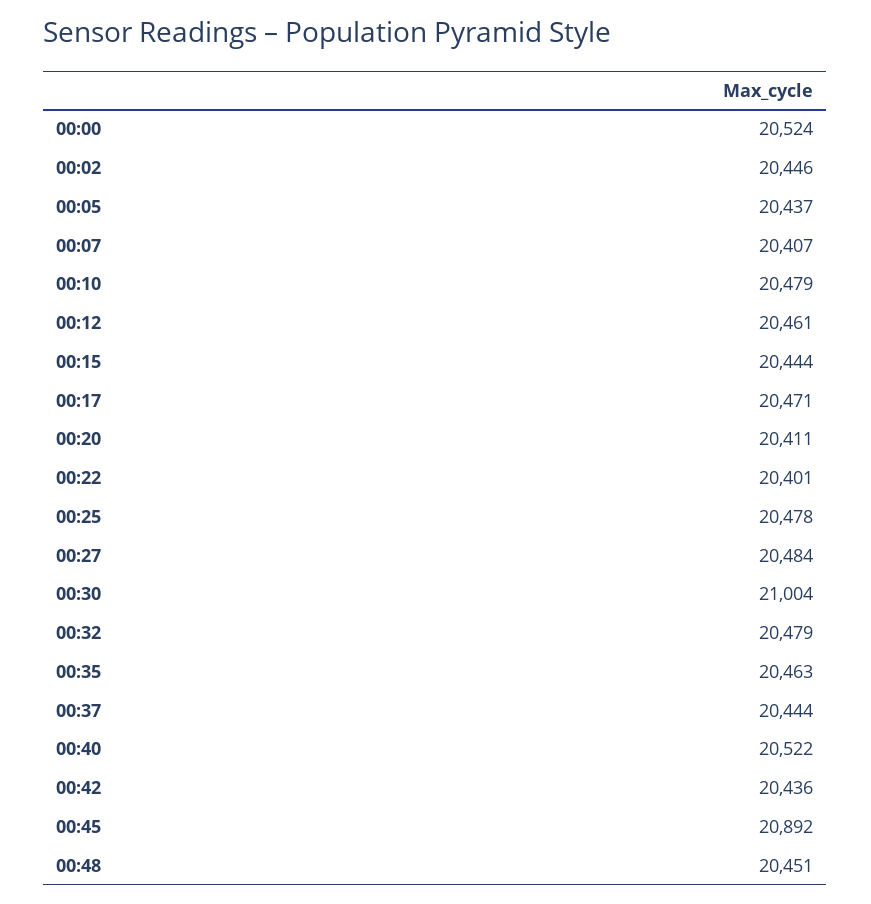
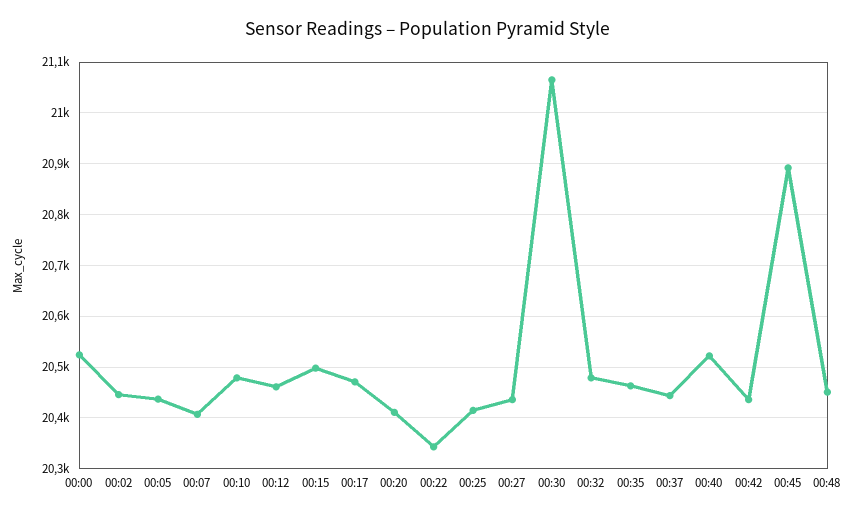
00:15: 20444 -> 20500
00:22: 20401 -> 20340
00:25: 20478 -> 20420
00:27: 20484 -> 20440
00:30: 21004 -> 21060

